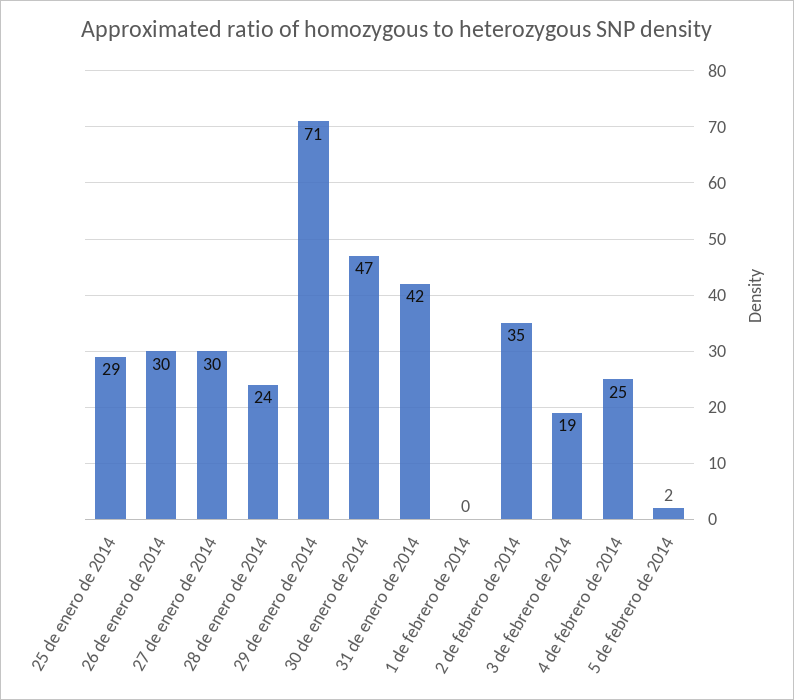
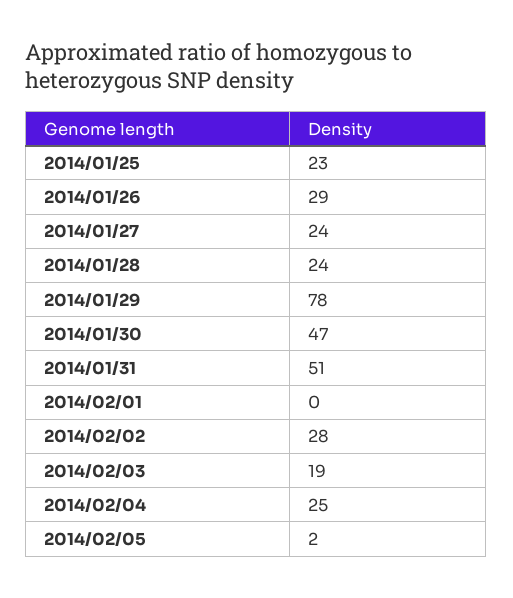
25 de enero de 2014: 29 -> 23
26 de enero de 2014: 30 -> 29
27 de enero de 2014: 30 -> 24
29 de enero de 2014: 71 -> 78
31 de enero de 2014: 42 -> 51
2 de febrero de 2014: 35 -> 28

